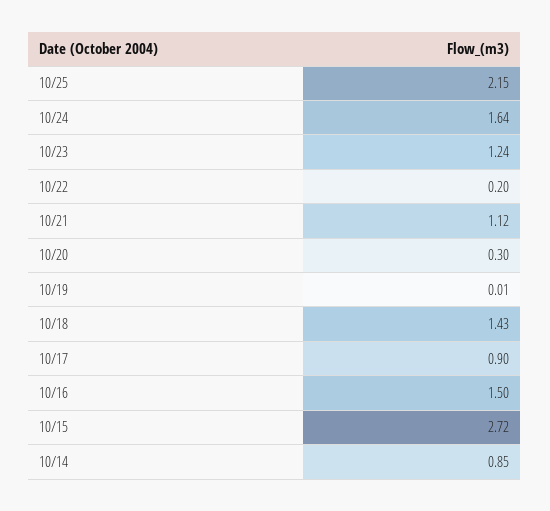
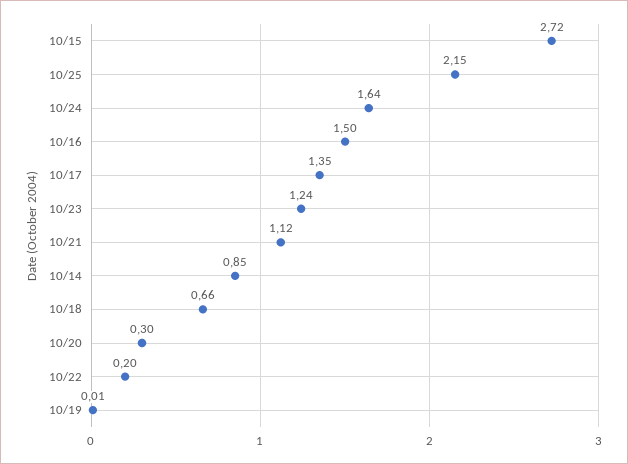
10/18: 1.43 -> 0.66
10/17: 0.9 -> 1.35

